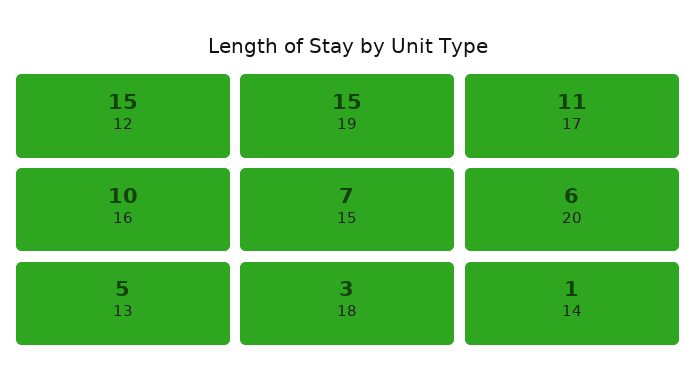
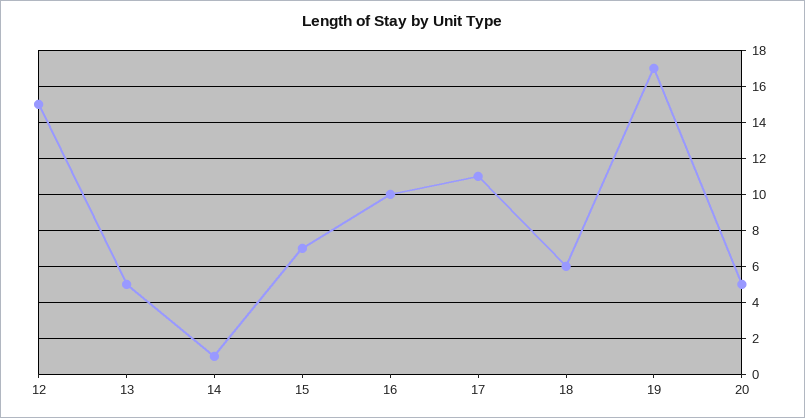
19: 15 -> 17
20: 6 -> 5
18: 3 -> 6

